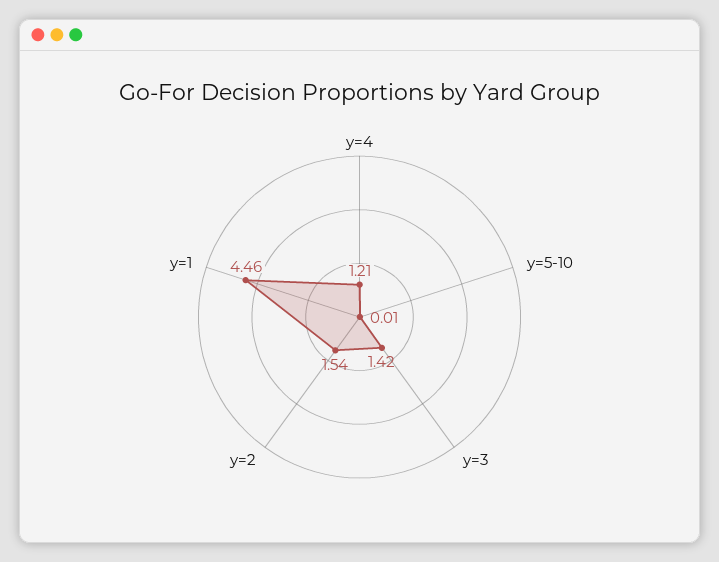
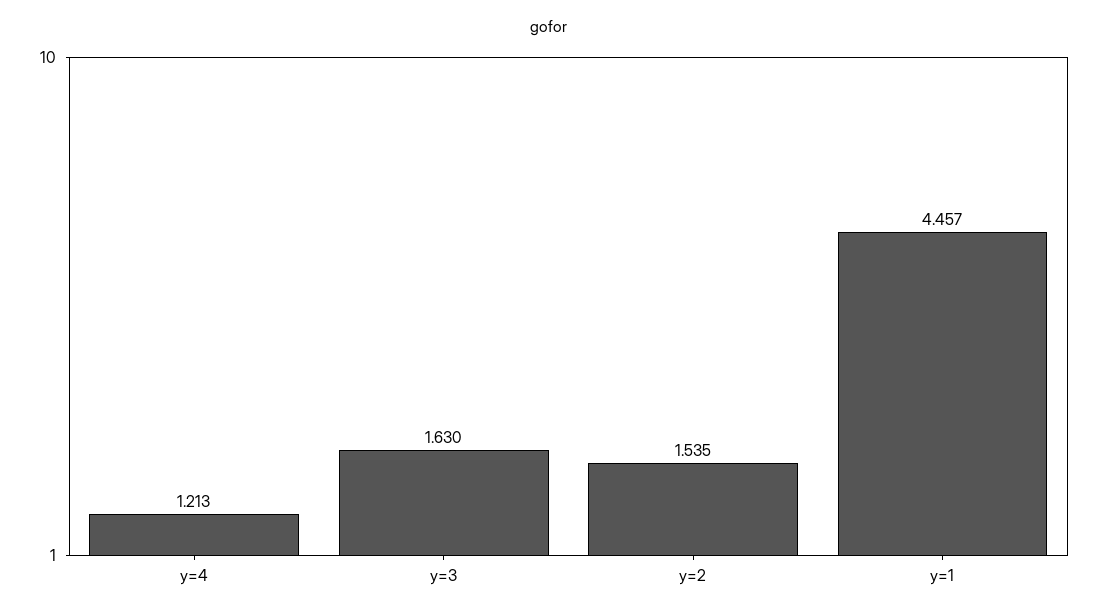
y=5-10: 0.01 -> none
y=3: 1.42 -> 1.63

